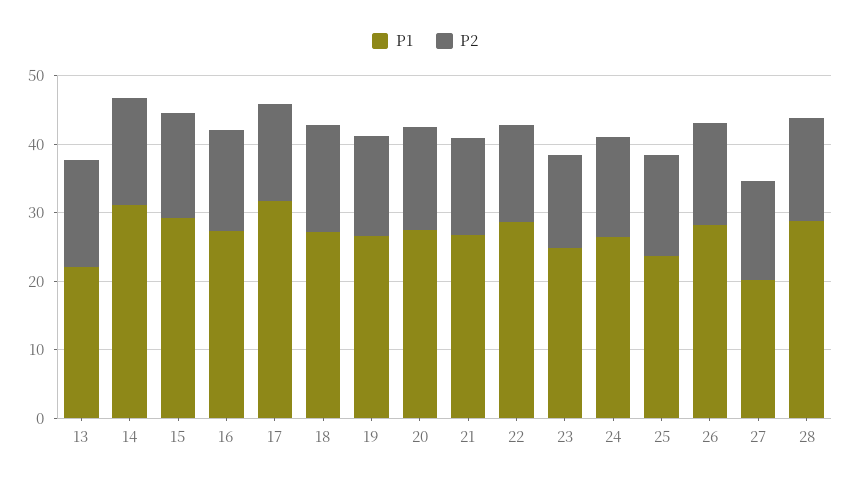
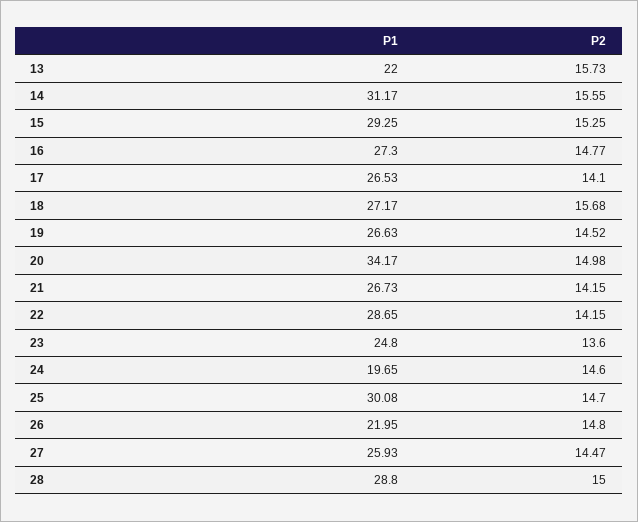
P1, 17: 32 -> 26.53
P1, 20: 28 -> 34.17
P1, 24: 26 -> 19.65
P1, 25: 24 -> 30.08
P1, 26: 28 -> 21.95
P1, 27: 20 -> 25.93

